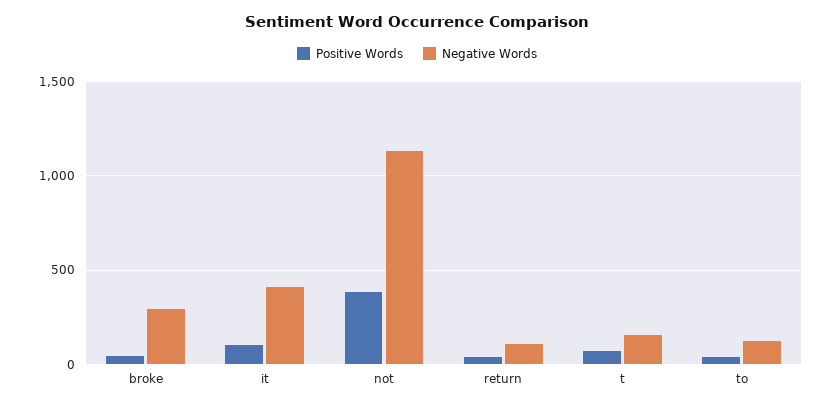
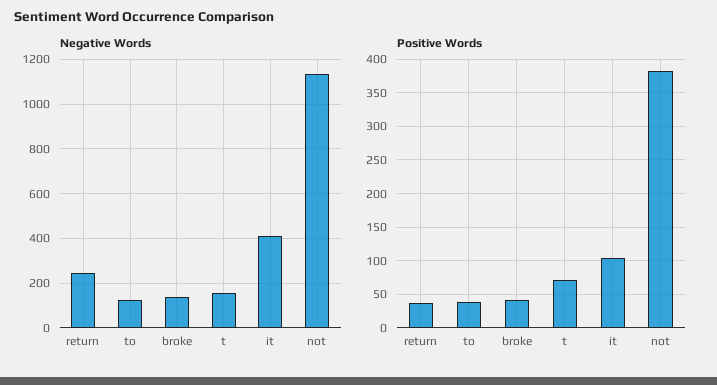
Negative Words, broke: 300 -> 150
Negative Words, return: 100 -> 250

